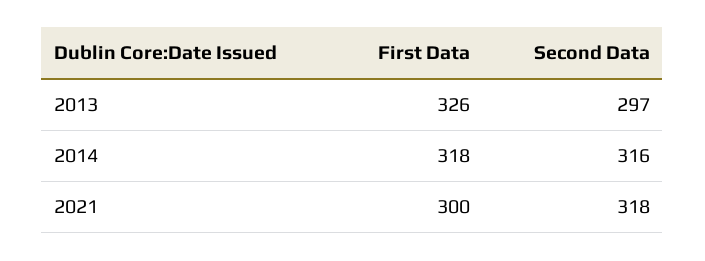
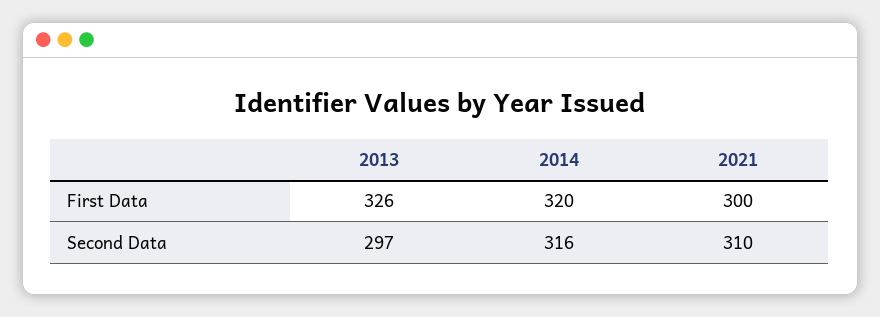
First Data, 2014: 318 -> 320
Second Data, 2021: 318 -> 310

